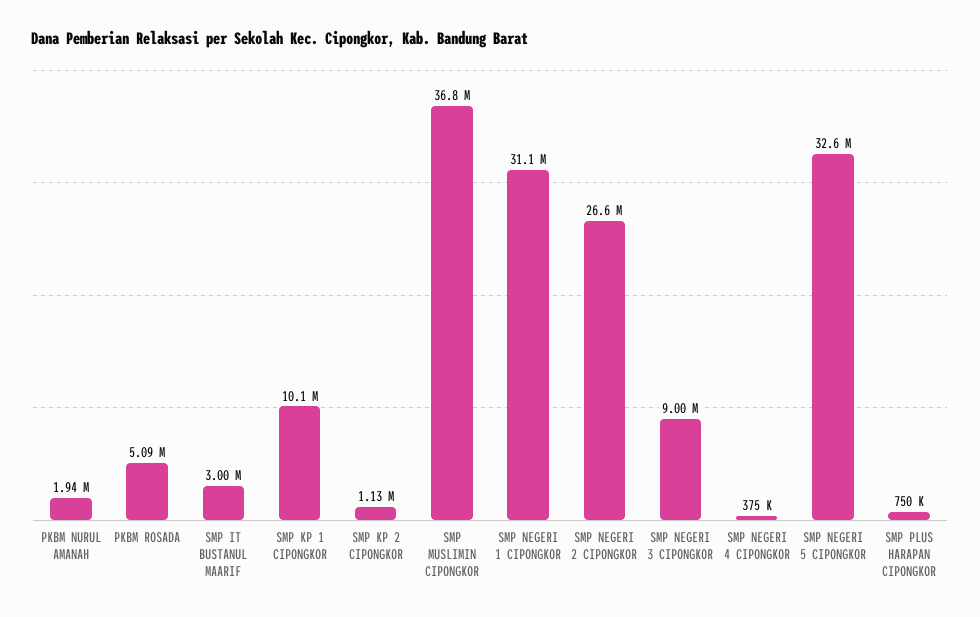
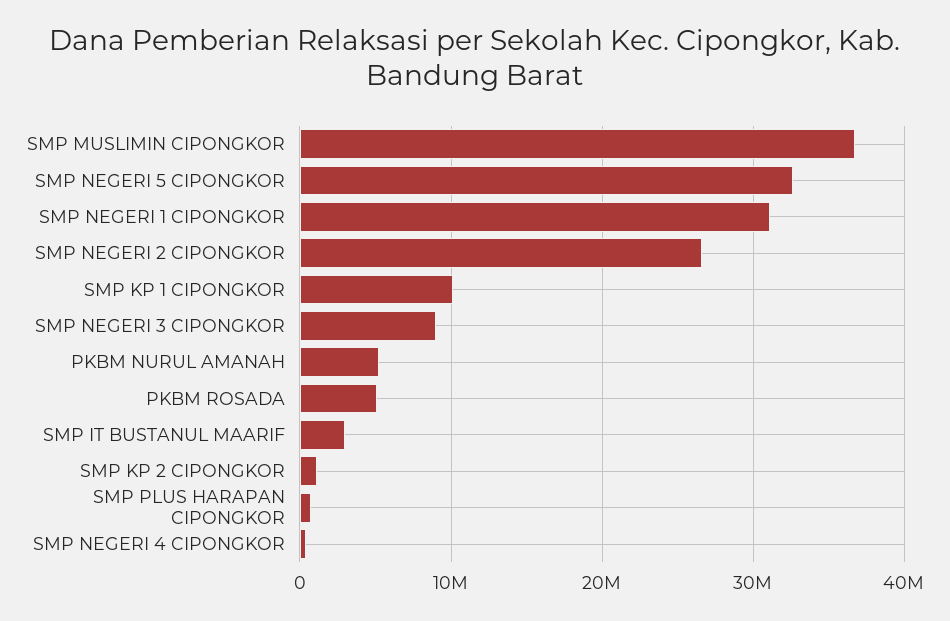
PKBM NURUL AMANAH: 1940000 -> 5000000

